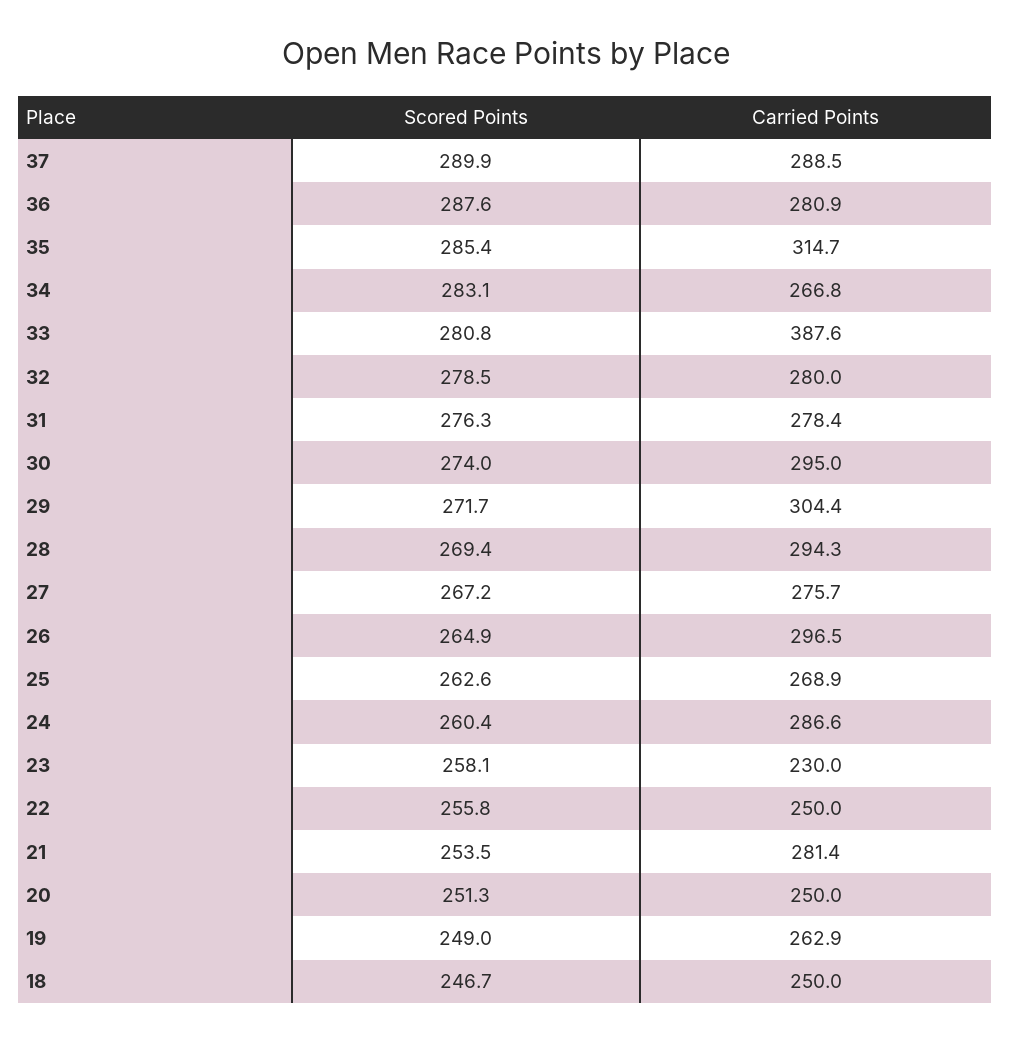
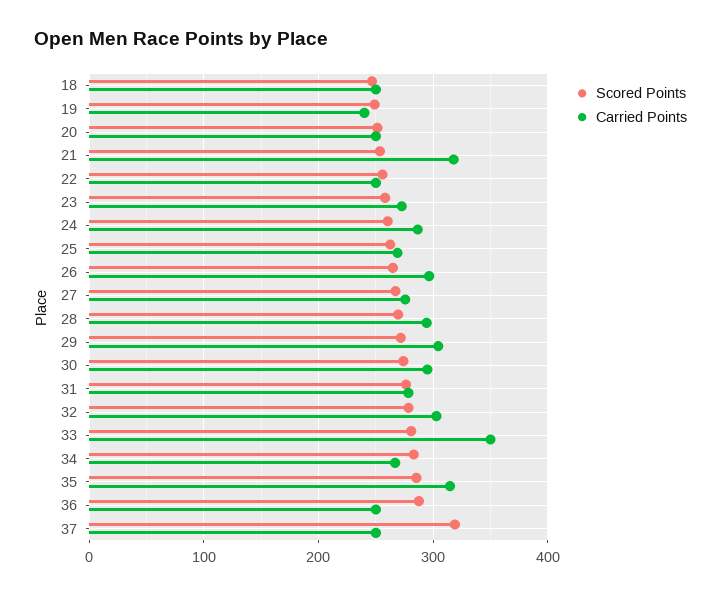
Scored Points, 37: 289.9 -> 320
Carried Points, 37: 288.5 -> 250
Carried Points, 36: 280.9 -> 250
Carried Points, 33: 387.6 -> 350
Carried Points, 32: 280 -> 300
Carried Points, 23: 230 -> 270
Carried Points, 21: 281.4 -> 320
Carried Points, 19: 262.9 -> 240

